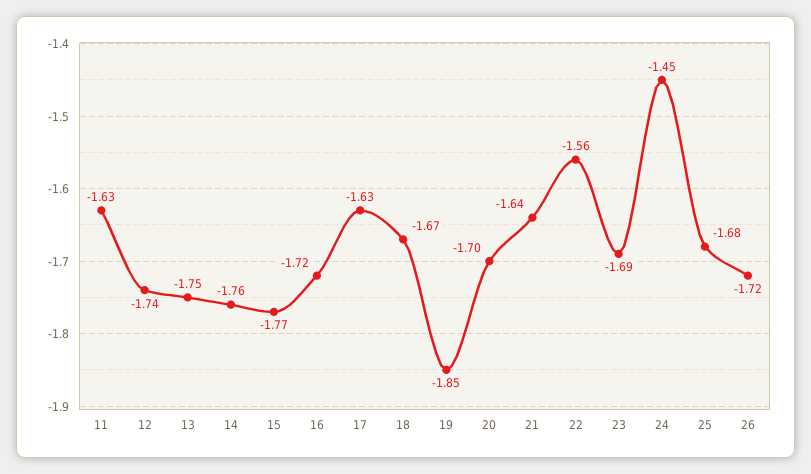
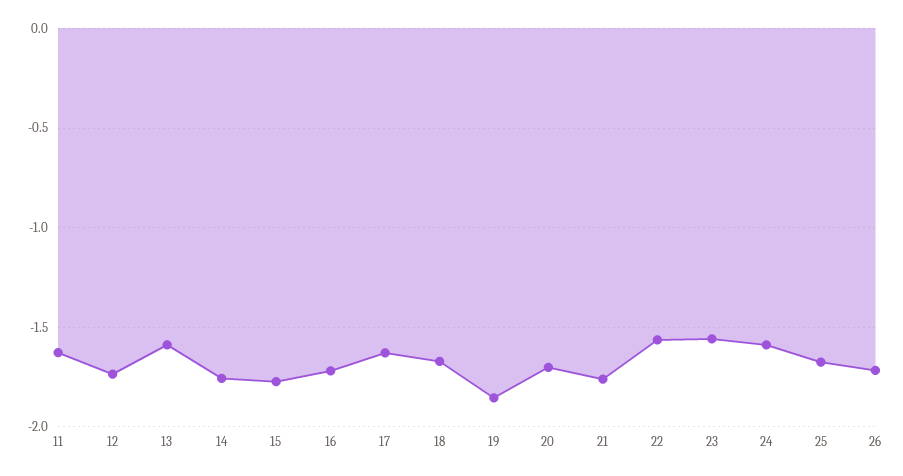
13: -1.75 -> -1.6
21: -1.64 -> -1.75
23: -1.69 -> -1.55
24: -1.45 -> -1.6

